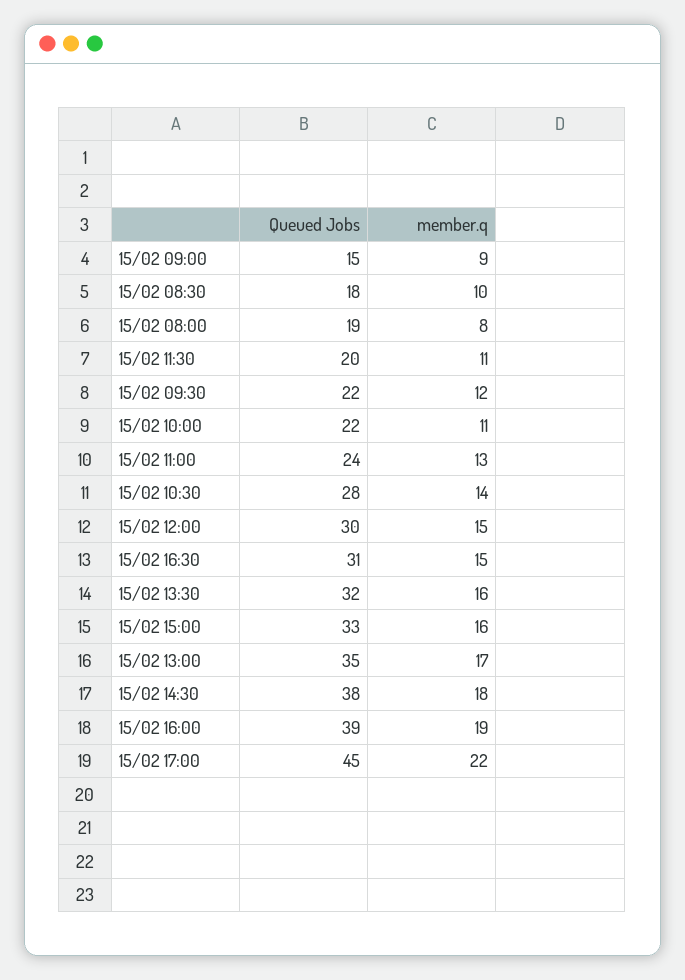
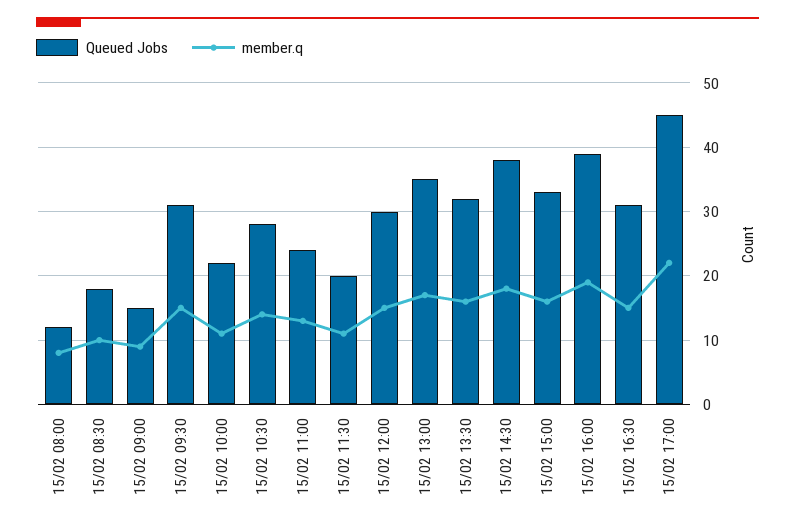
Queued Jobs, 15/02 08:00: 19 -> 12
Queued Jobs, 15/02 09:30: 22 -> 31
member.q, 15/02 09:30: 12 -> 15

